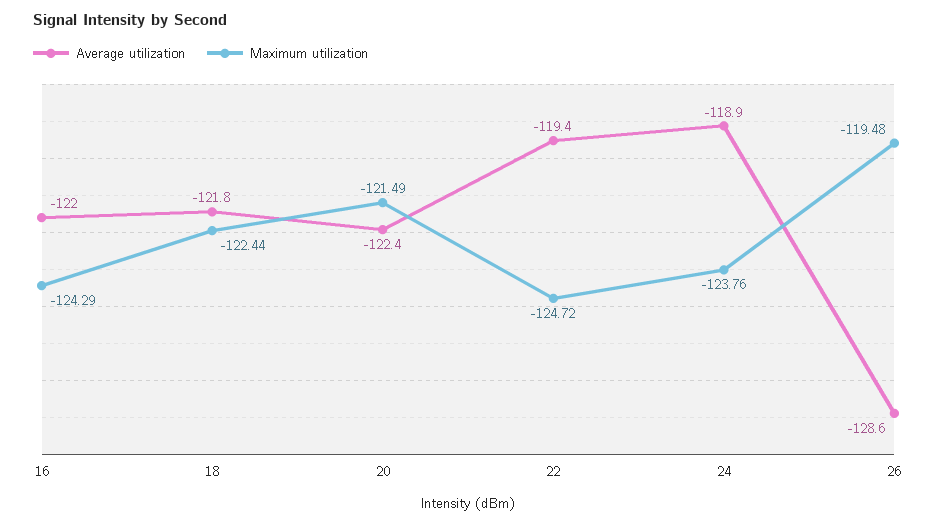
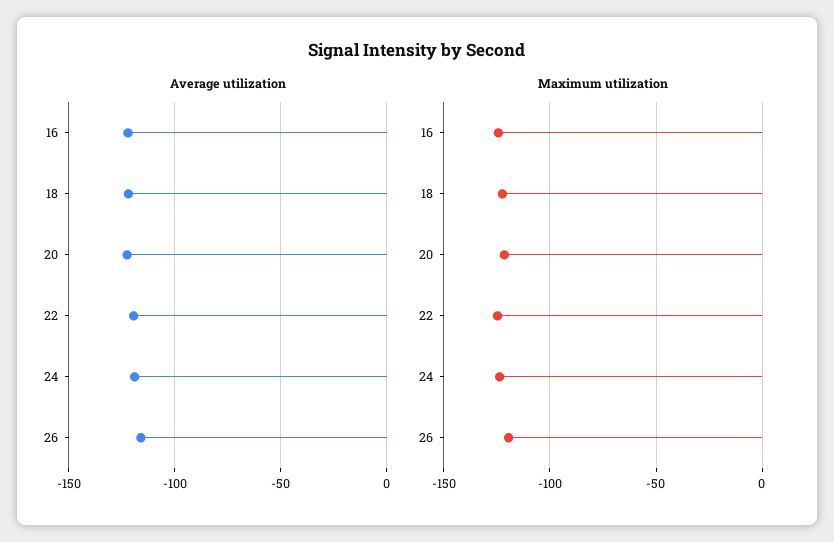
Average utilization, 26: -128.6 -> -115

